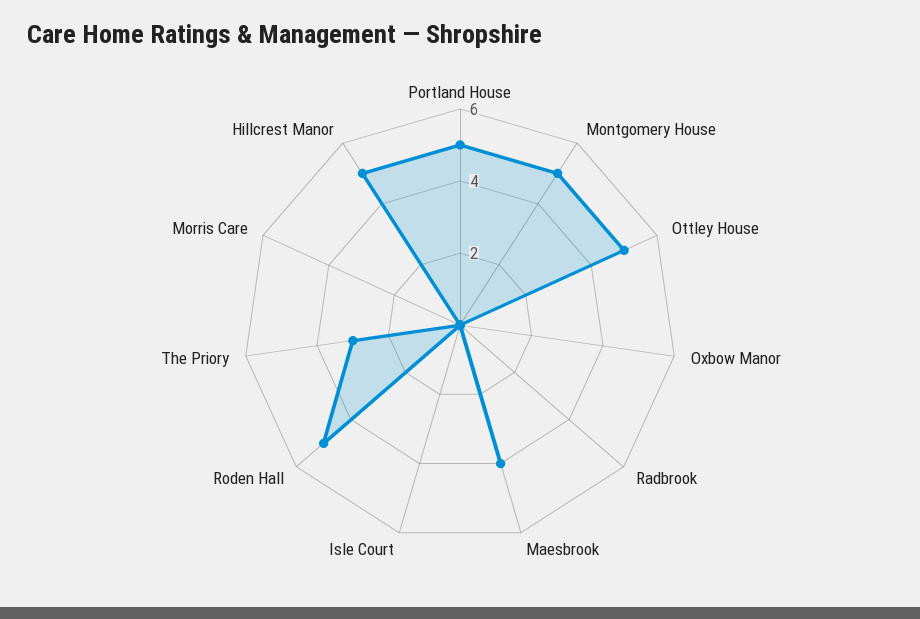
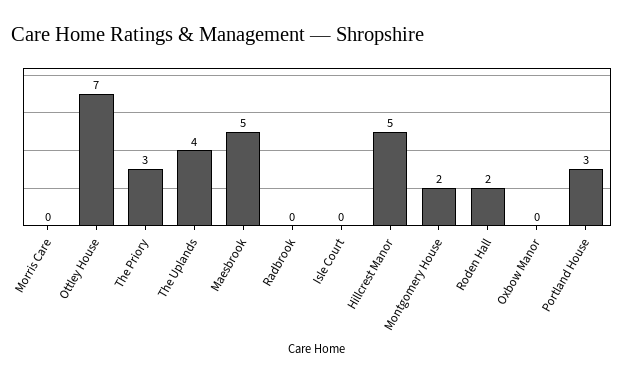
Portland House: 5 -> 3
Montgomery House: 5 -> 2
Ottley House: 5 -> 7
Maesbrook: 4 -> 5
Roden Hall: 5 -> 2
The Uplands: none -> 4

